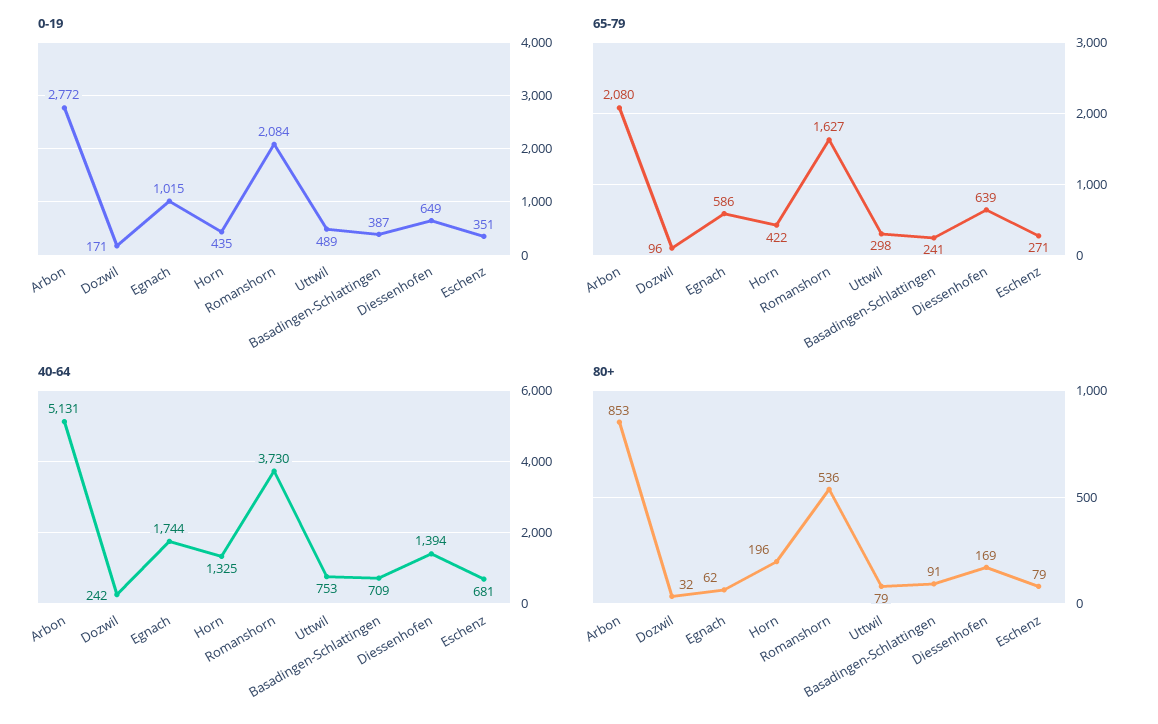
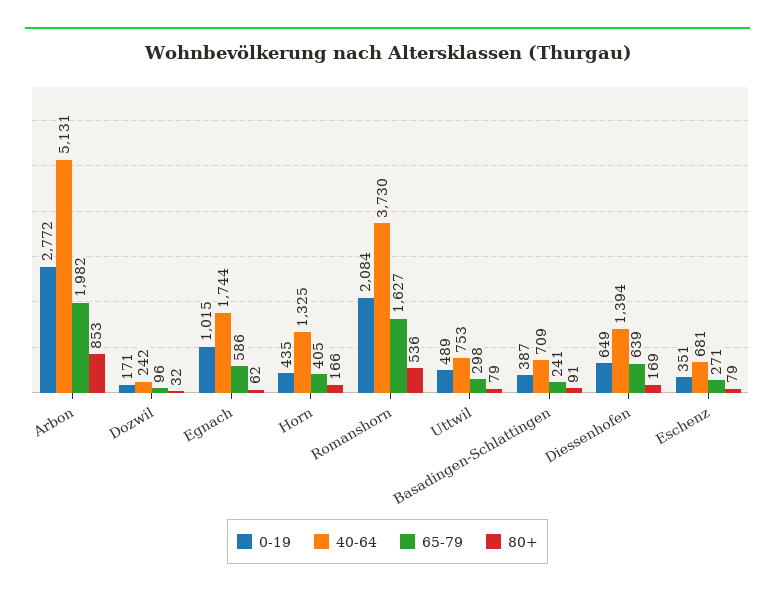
65-79, Arbon: 2080 -> 1982
65-79, Horn: 422 -> 405
80+, Horn: 196 -> 166

